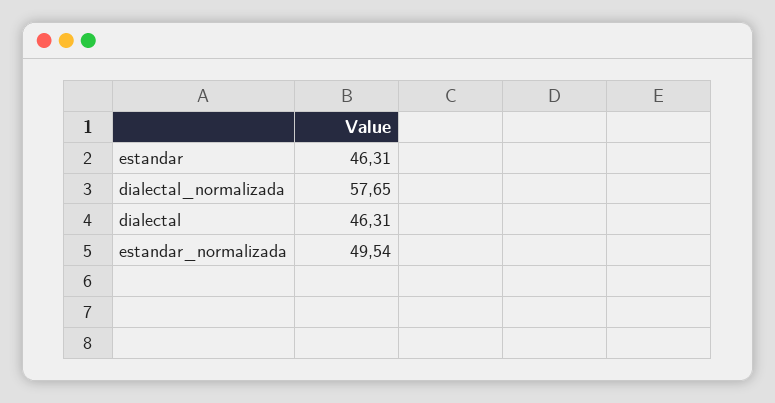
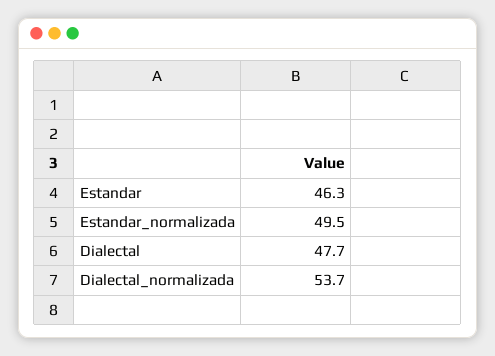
dialectal_normalizada: 57.65 -> 53.7
dialectal: 46.31 -> 47.7

